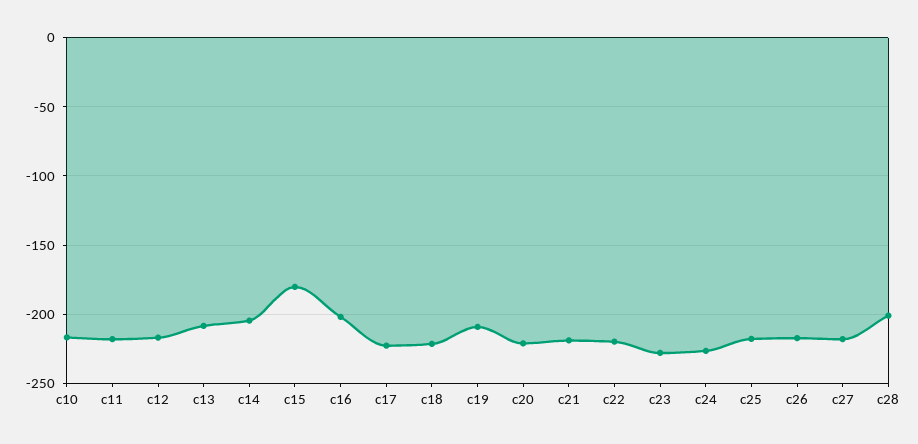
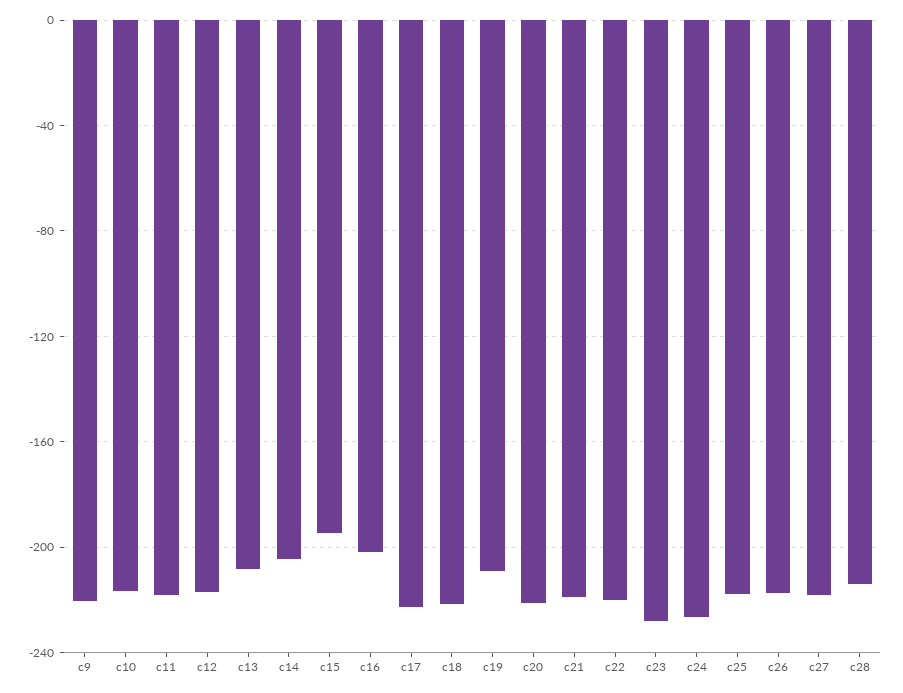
c15: -180 -> -195
c28: -200 -> -215
c9: none -> -220

